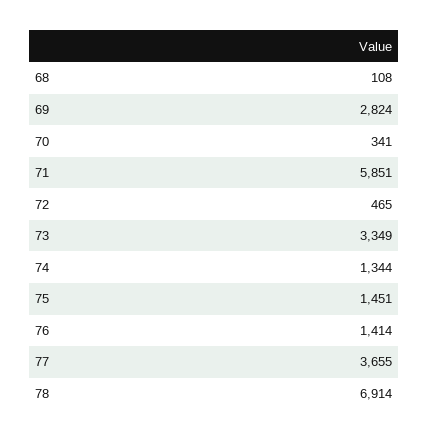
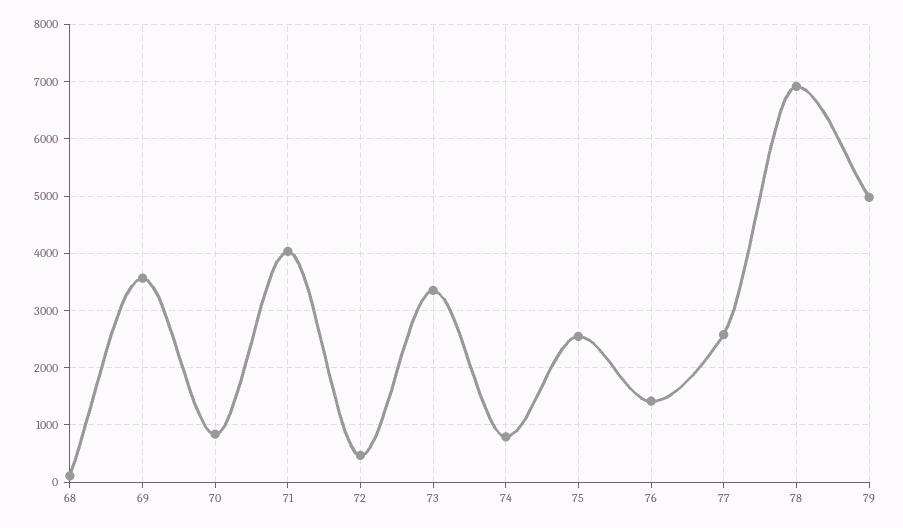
69: 2824 -> 3600
70: 341 -> 800
71: 5851 -> 4000
74: 1344 -> 800
75: 1451 -> 2600
77: 3655 -> 2600
79: none -> 5000

